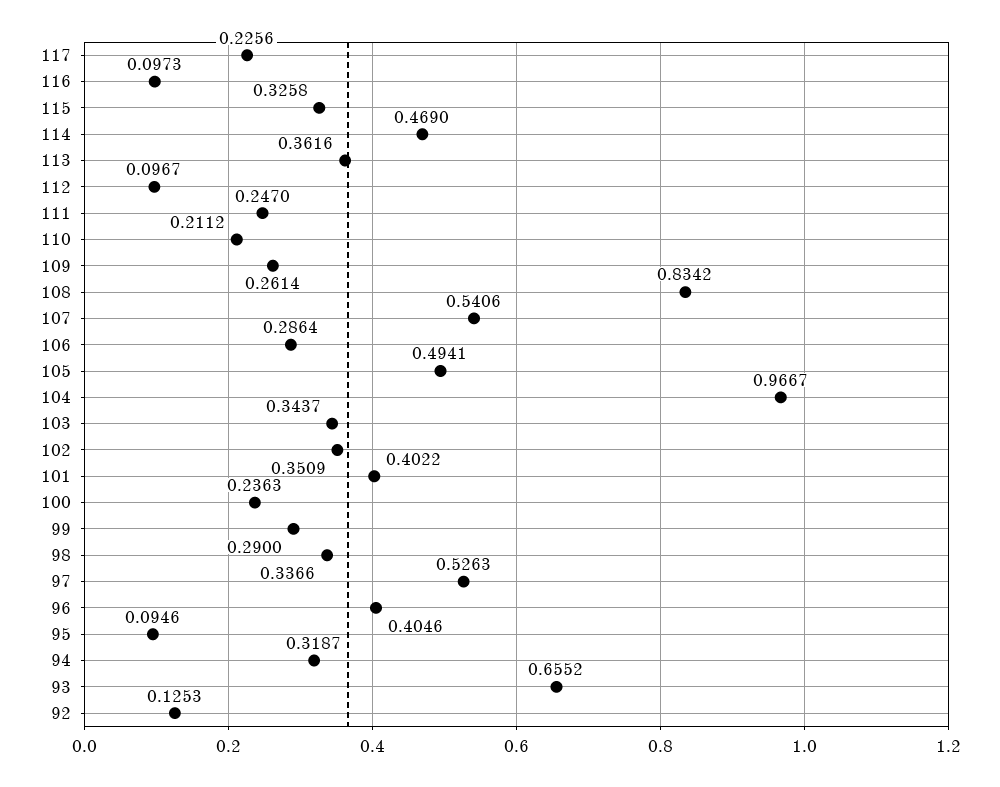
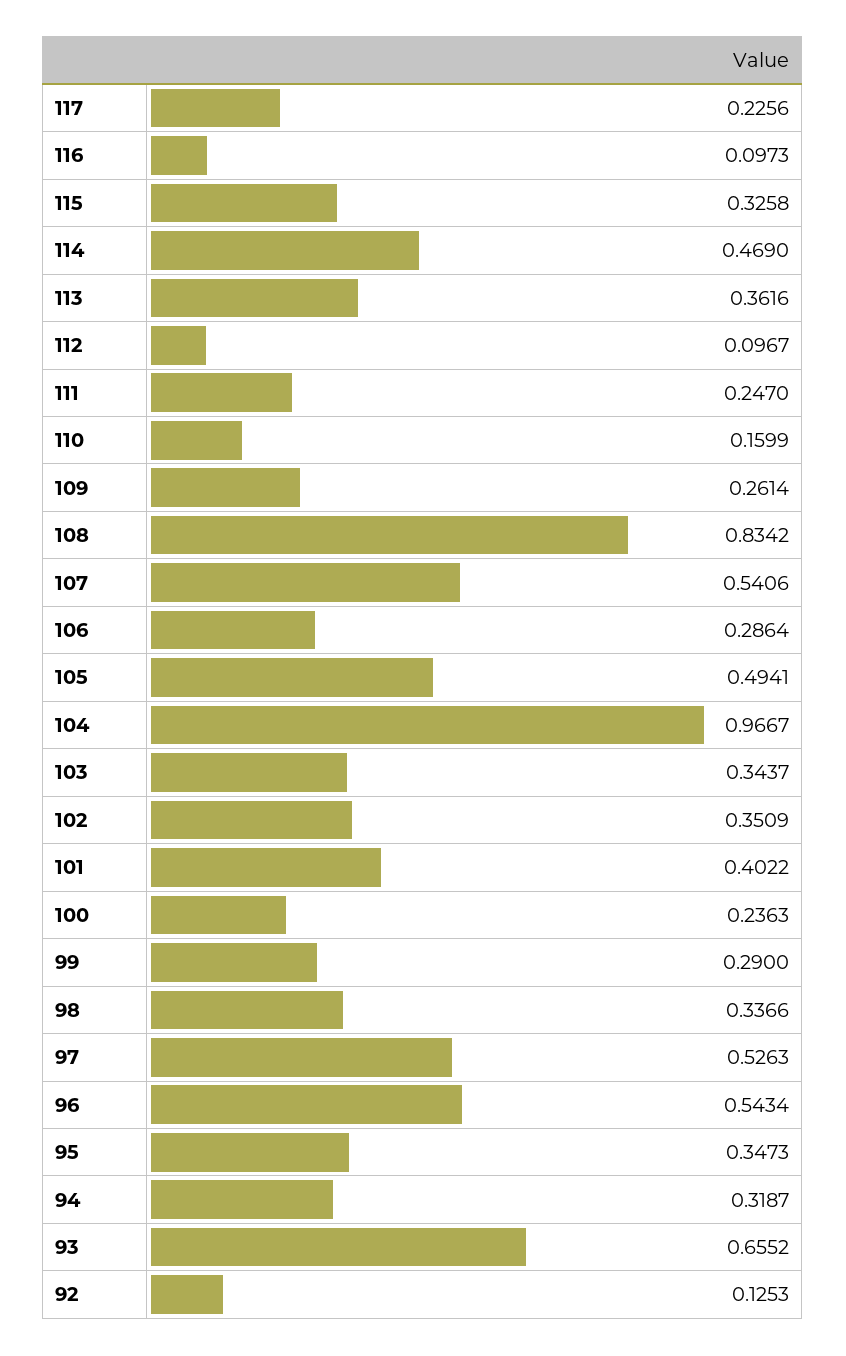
110: 0.2112 -> 0.1599
96: 0.4046 -> 0.5434
95: 0.0946 -> 0.3473

